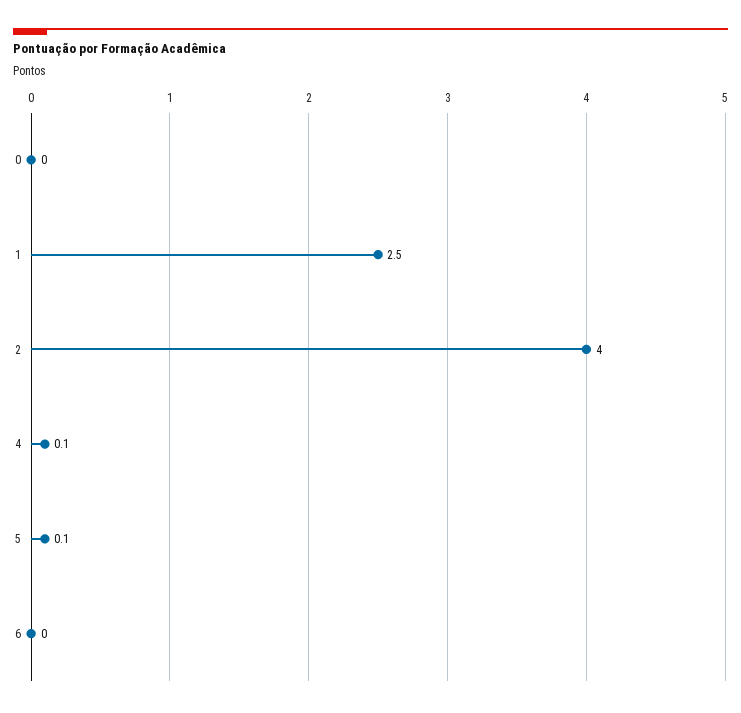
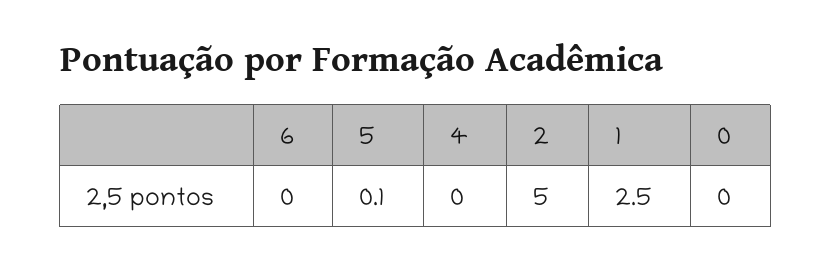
2: 4 -> 5
4: 0.1 -> 0

